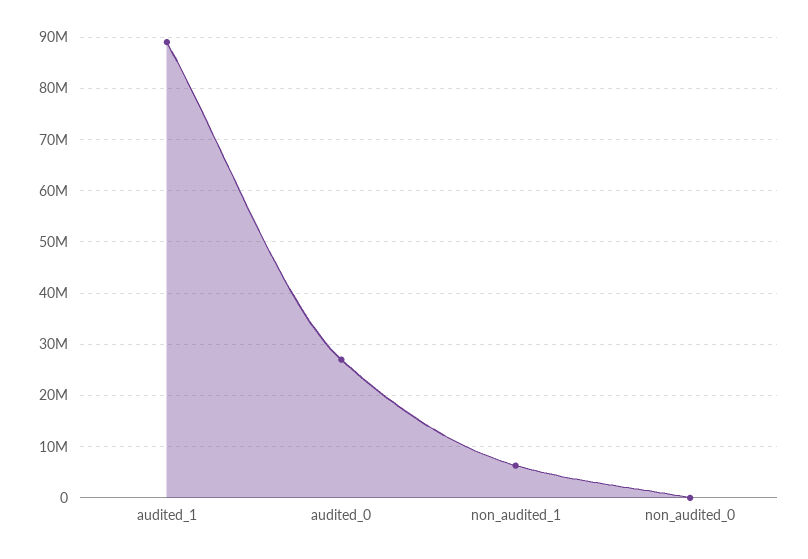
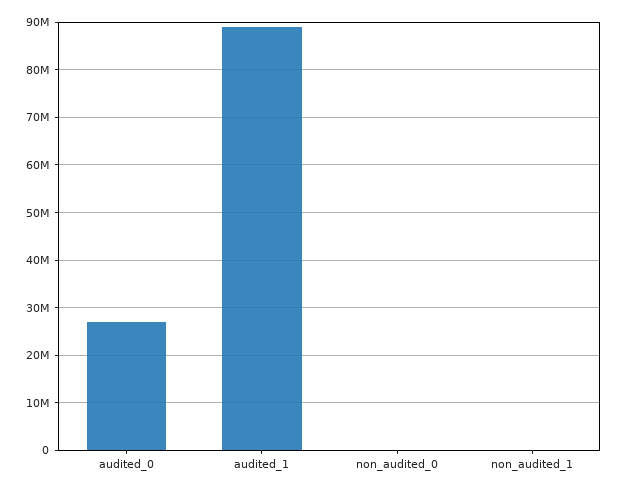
non_audited_1: 6000000 -> 0

